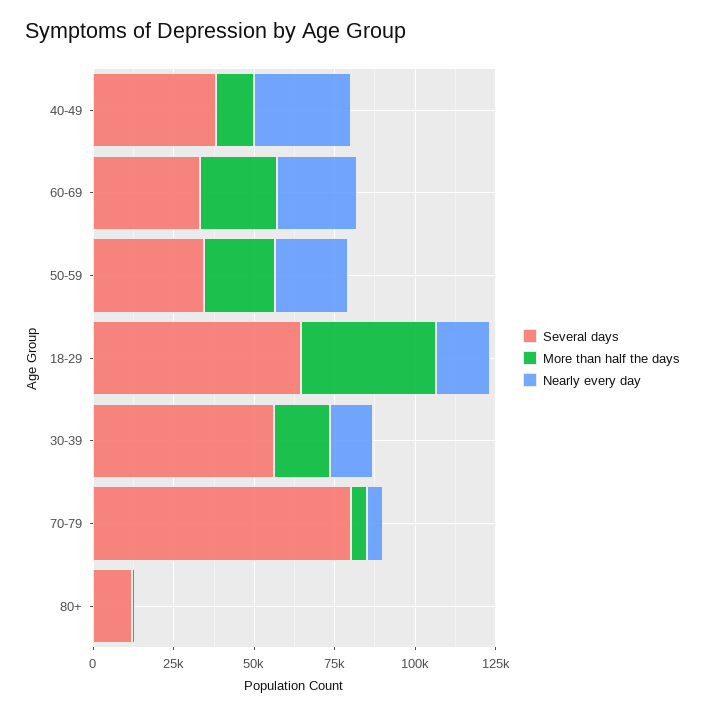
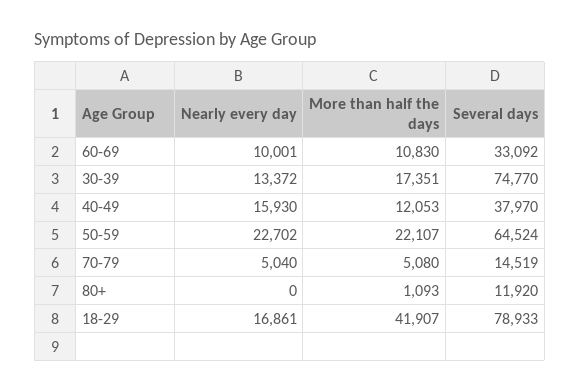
Nearly every day, 40-49: 30000 -> 15930
More than half the days, 60-69: 25000 -> 10830
Nearly every day, 60-69: 25000 -> 10001
Several days, 50-59: 35000 -> 64524
Several days, 18-29: 65000 -> 78933
Several days, 30-39: 55000 -> 74770
Several days, 70-79: 80000 -> 14519

